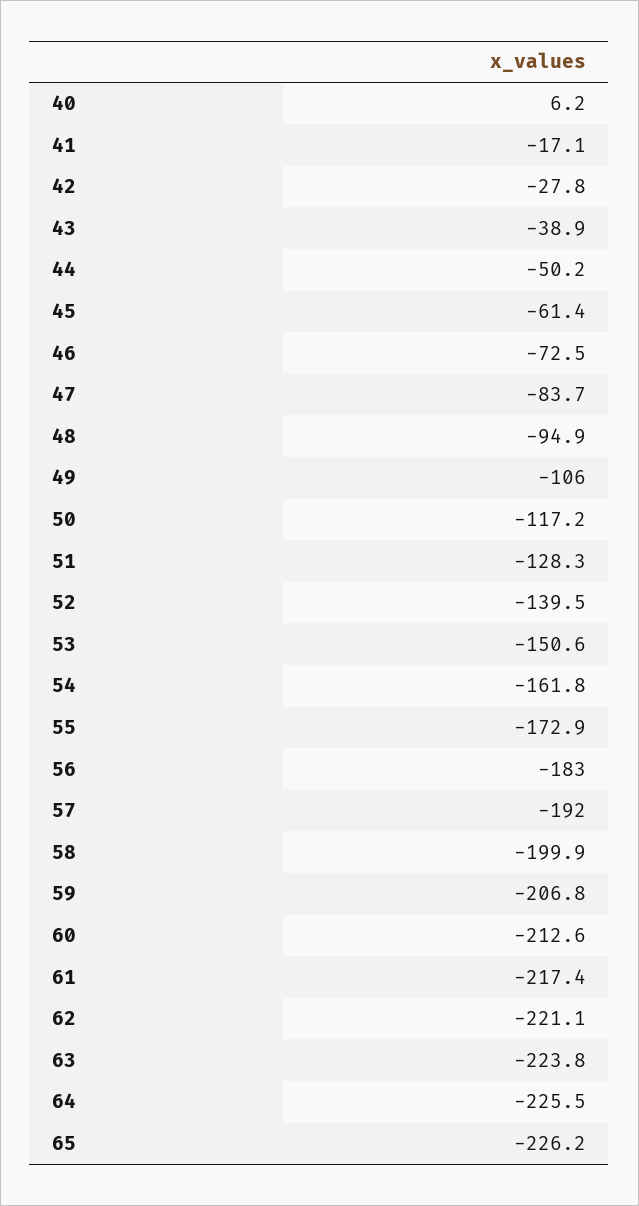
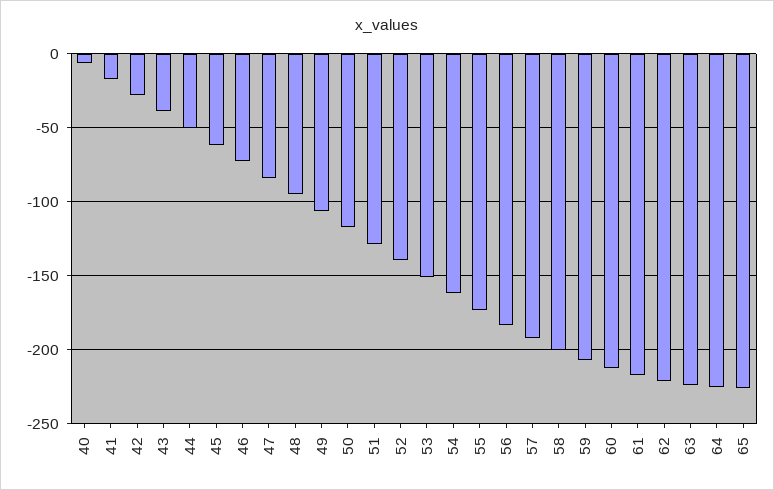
40: 6.2 -> -5

